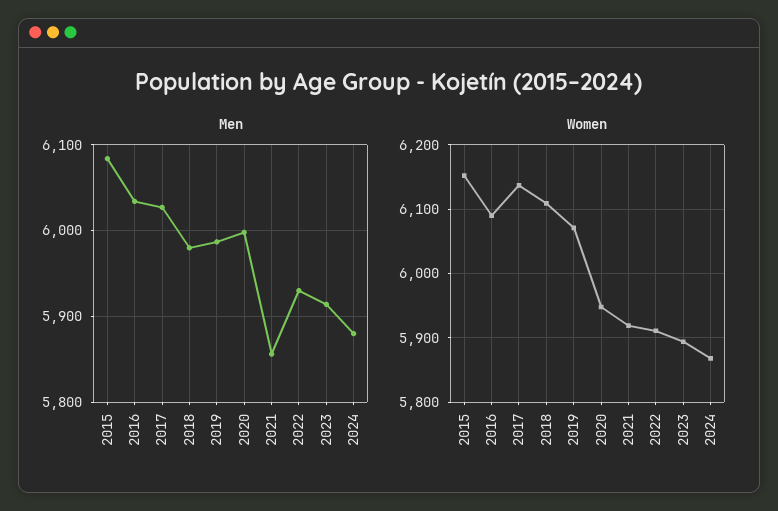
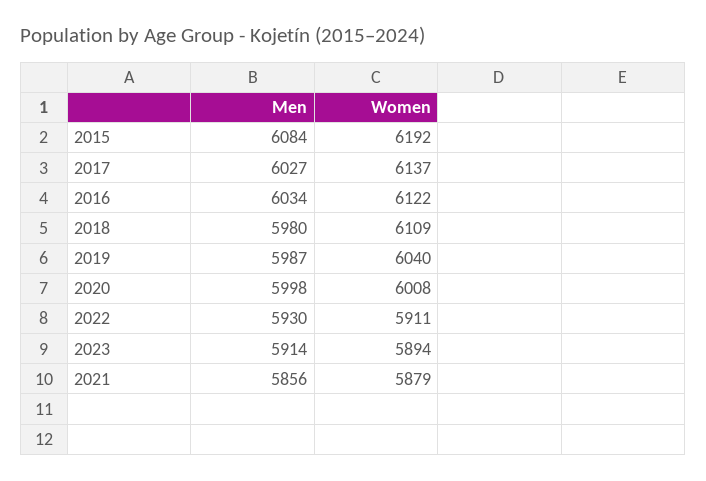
Men, 2024: 5880 -> none
Women, 2015: 6150 -> 6192
Women, 2016: 6090 -> 6122
Women, 2019: 6070 -> 6040
Women, 2020: 5950 -> 6008
Women, 2021: 5920 -> 5879
Women, 2024: 5870 -> none

